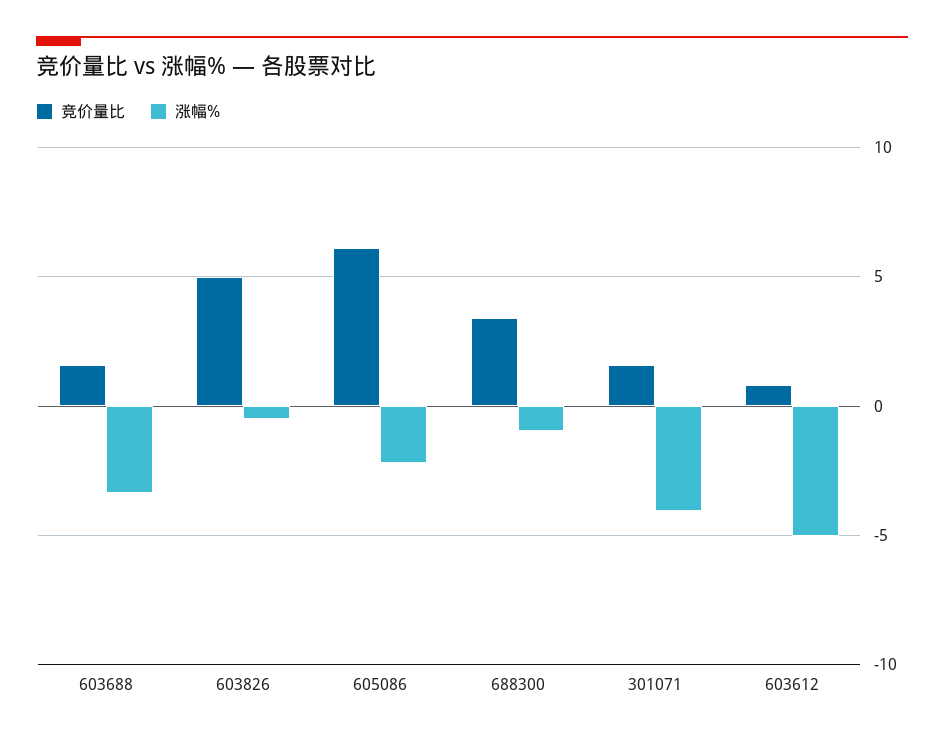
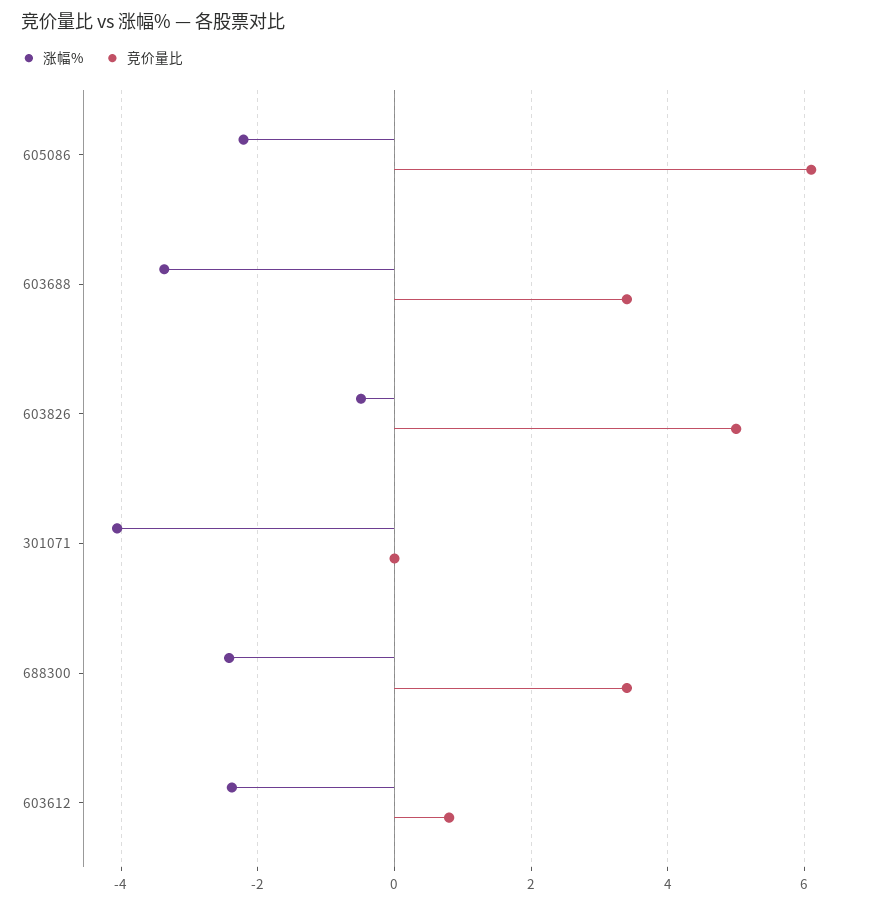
竞价量比, 603688: 1.5 -> 3.4
涨幅%, 688300: -1 -> -2.4
竞价量比, 301071: 1.5 -> 0
涨幅%, 603612: -5 -> -2.4

